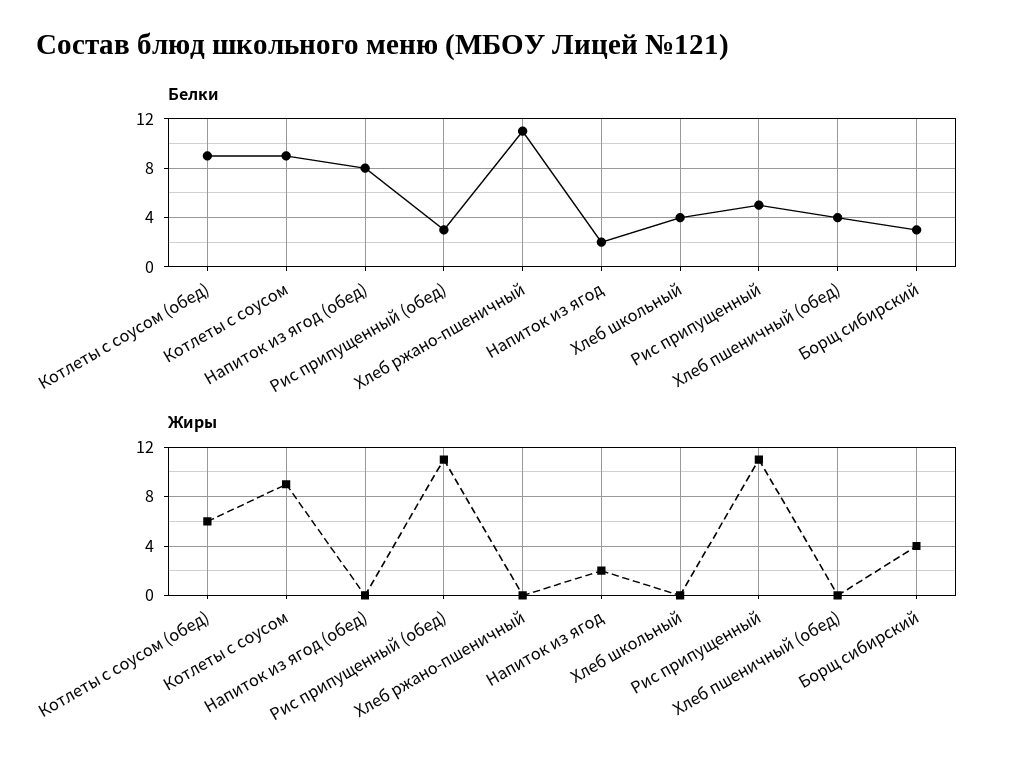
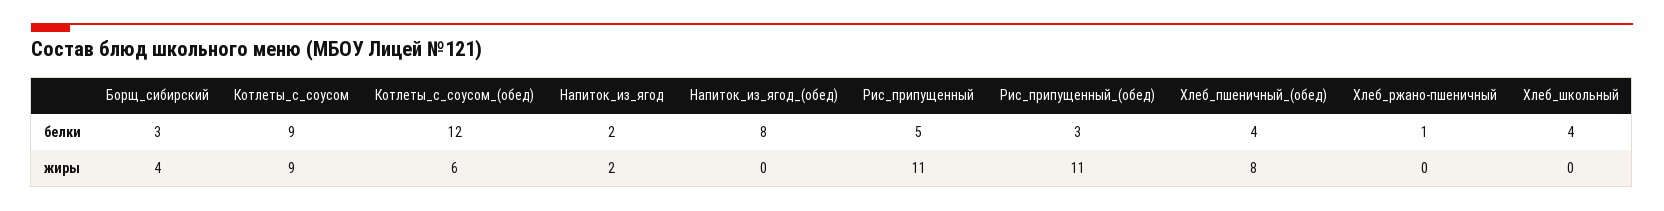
Белки, Котлеты с соусом (обед): 9 -> 12
Белки, Хлеб ржано-пшеничный: 11 -> 1
Жиры, Хлеб пшеничный (обед): 0 -> 8

